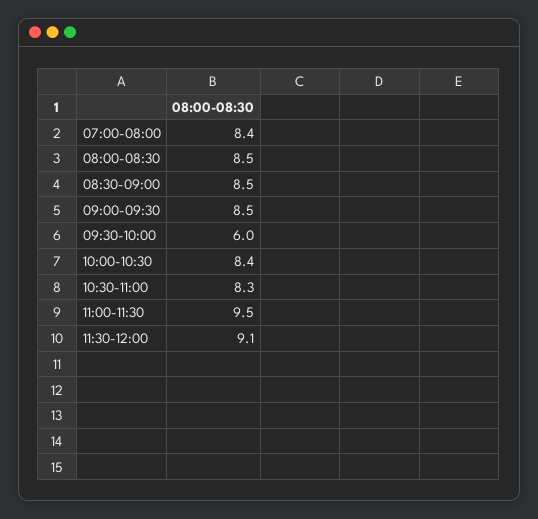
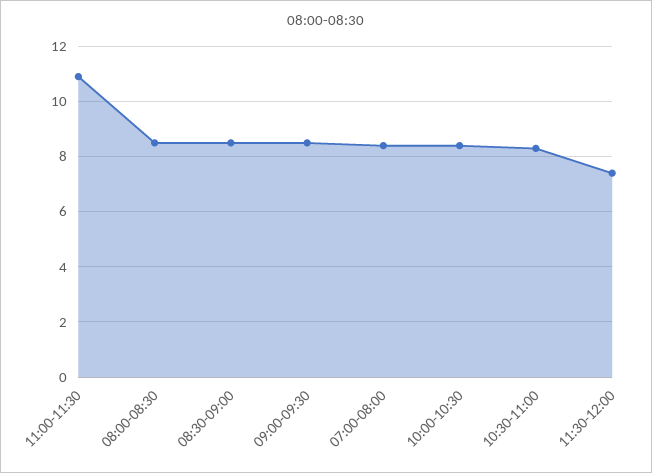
09:30-10:00: 6 -> none
11:00-11:30: 9.5 -> 11
11:30-12:00: 9.1 -> 7.5

